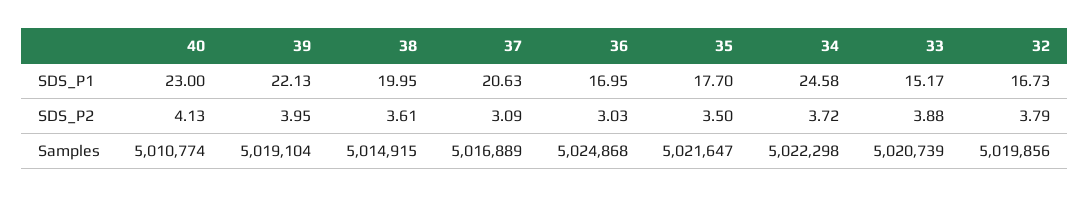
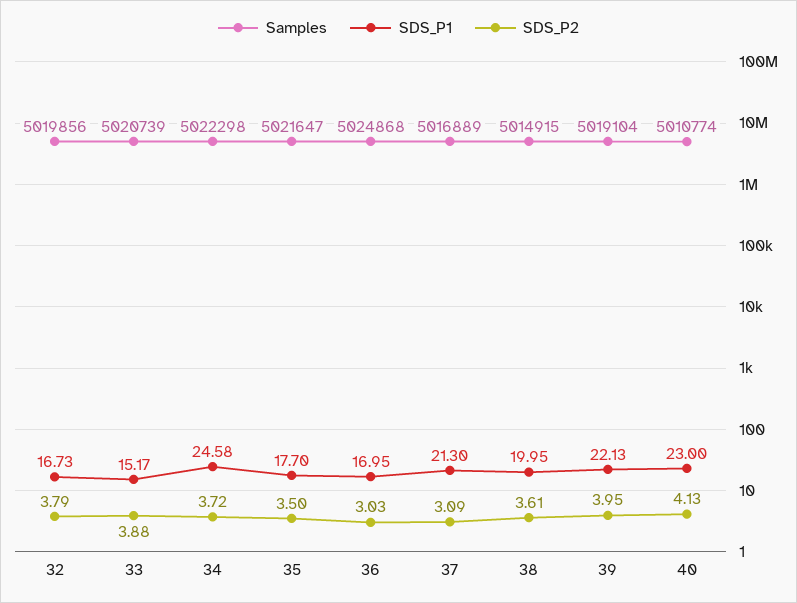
SDS_P1, 37: 20.63 -> 21.3

